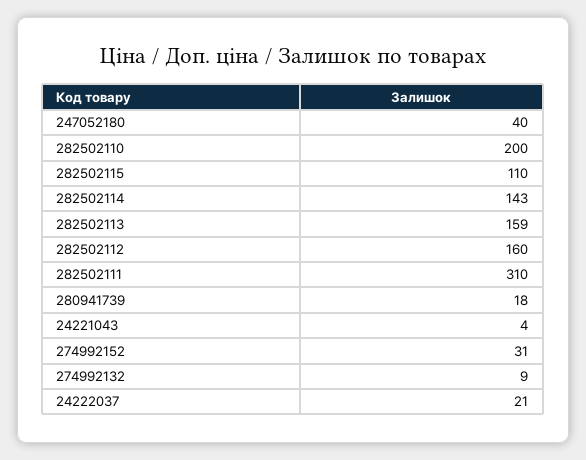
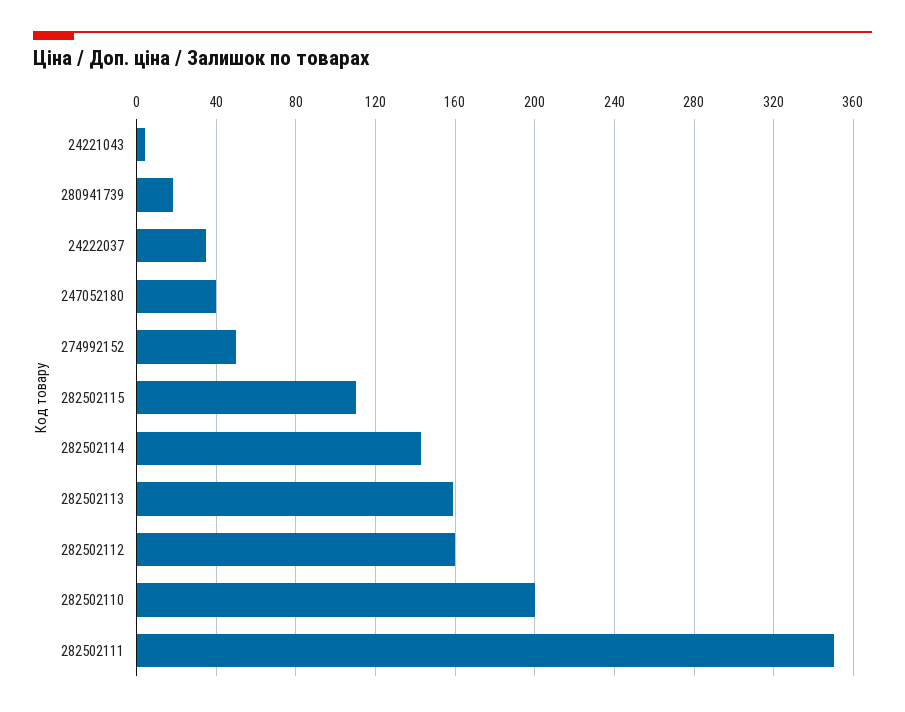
282502111: 310 -> 350
274992152: 31 -> 50
274992132: 9 -> none
24222037: 21 -> 35

